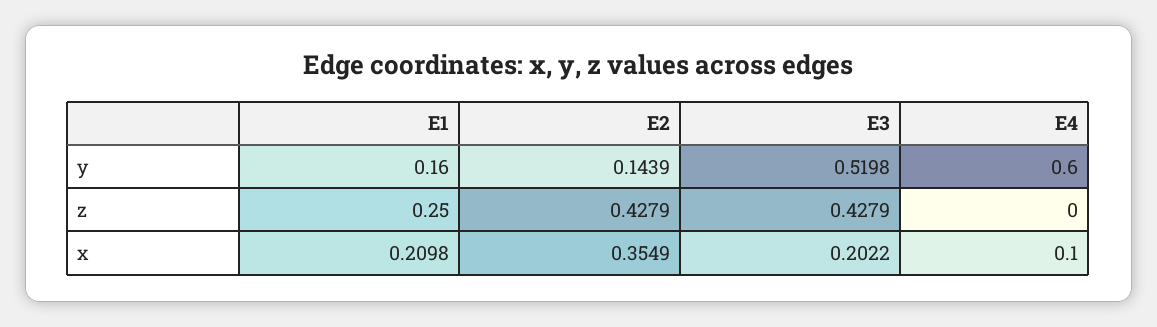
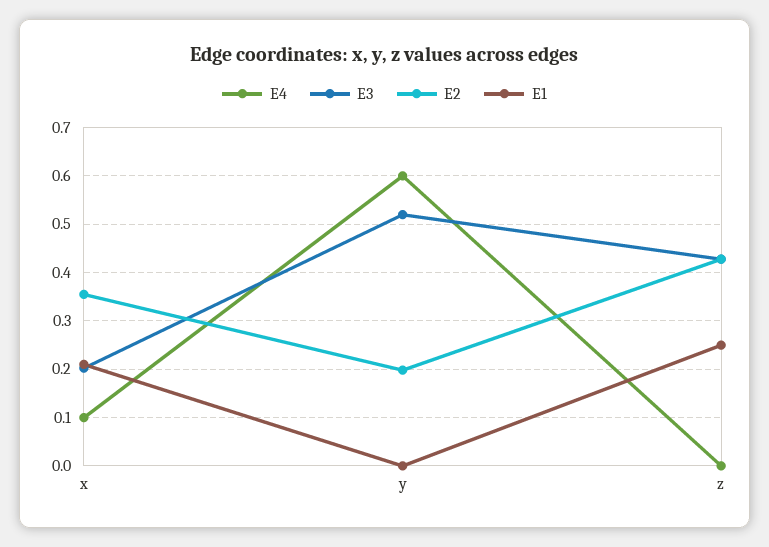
E1, y: 0.16 -> 0
E2, y: 0.1439 -> 0.2

